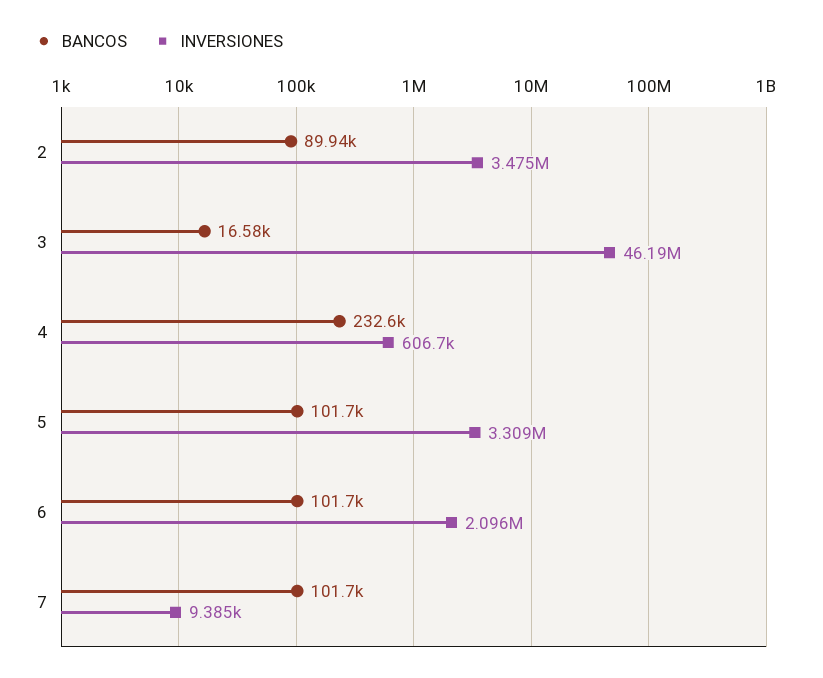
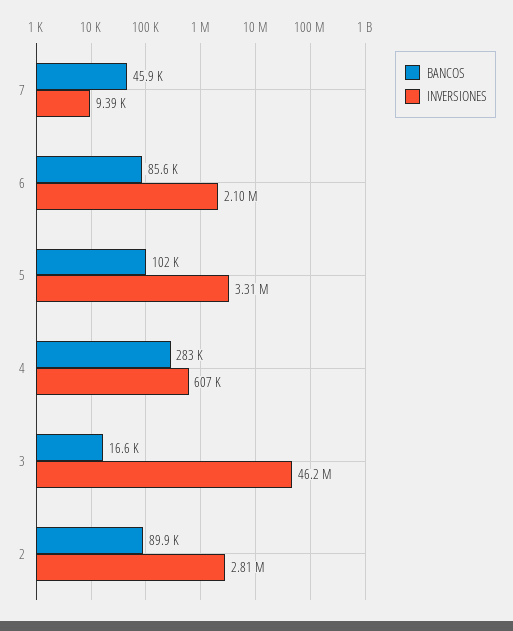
INVERSIONES, 2: 3475000 -> 2810000
BANCOS, 4: 232600 -> 283000
BANCOS, 6: 101700 -> 85600
BANCOS, 7: 101700 -> 45900

